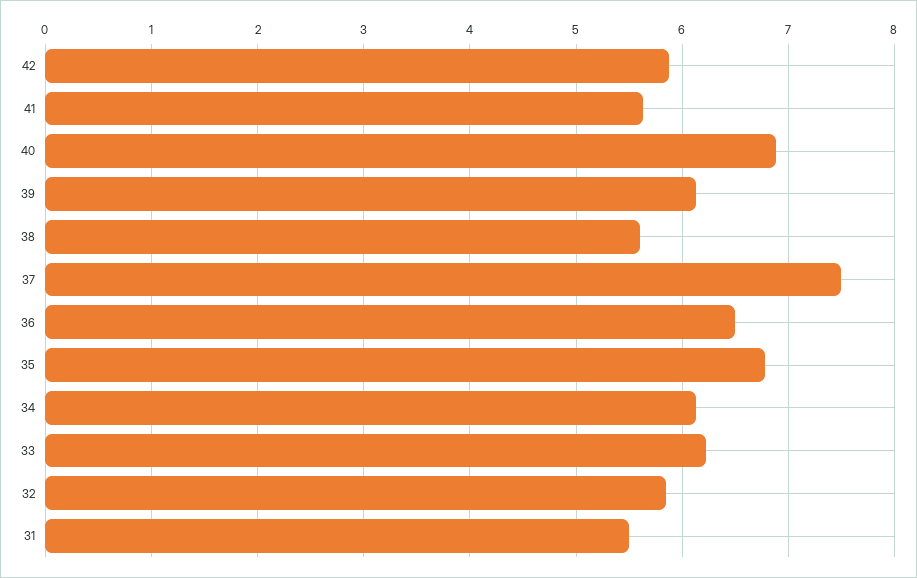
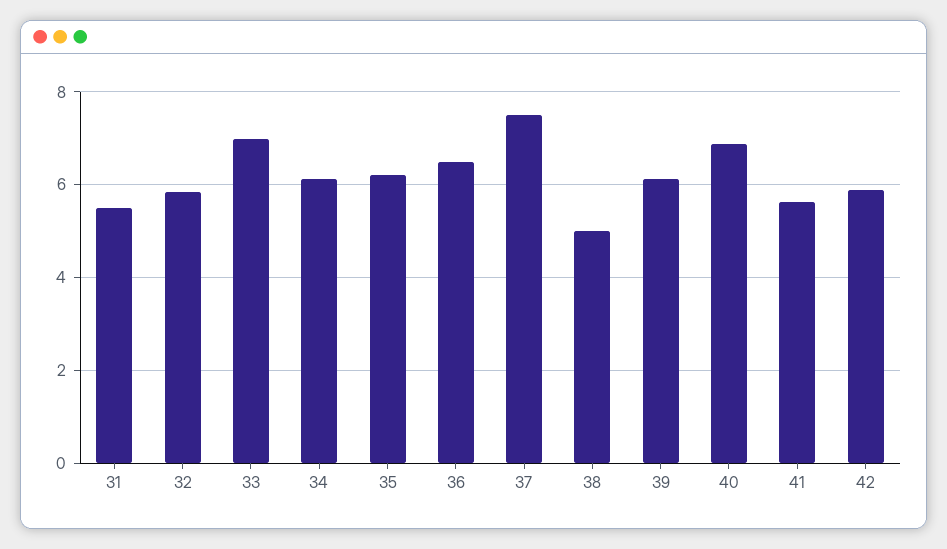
38: 5.6 -> 5
35: 6.8 -> 6.2
33: 6.2 -> 7

